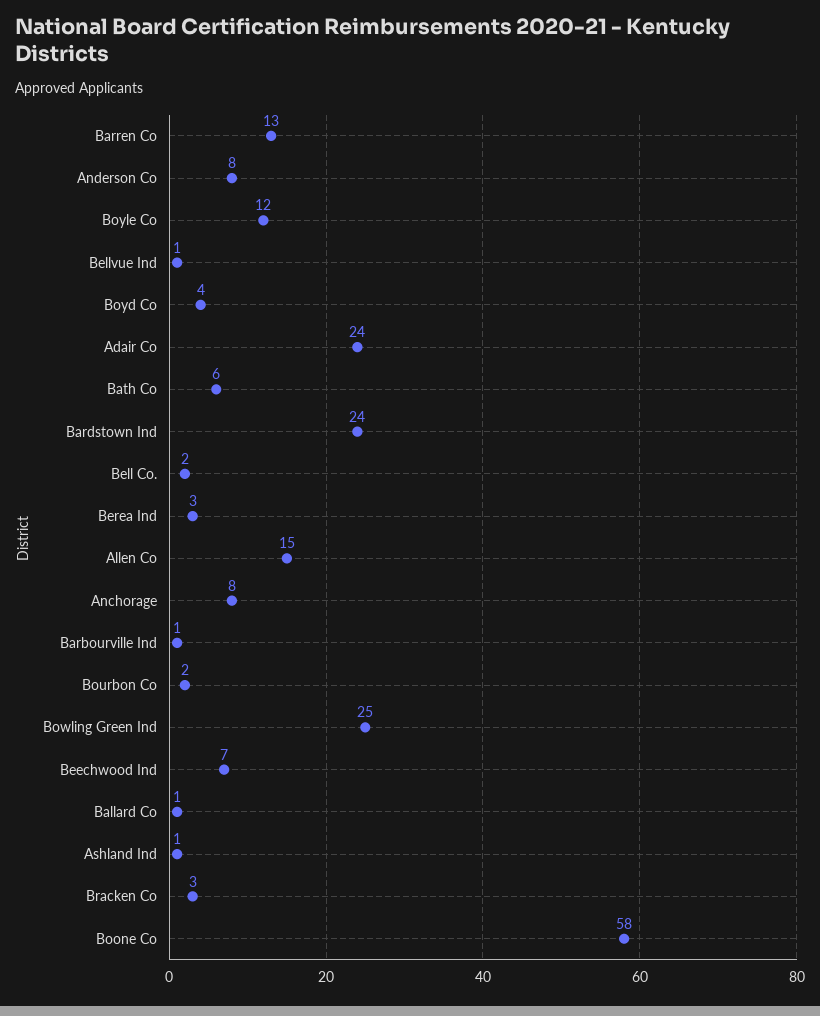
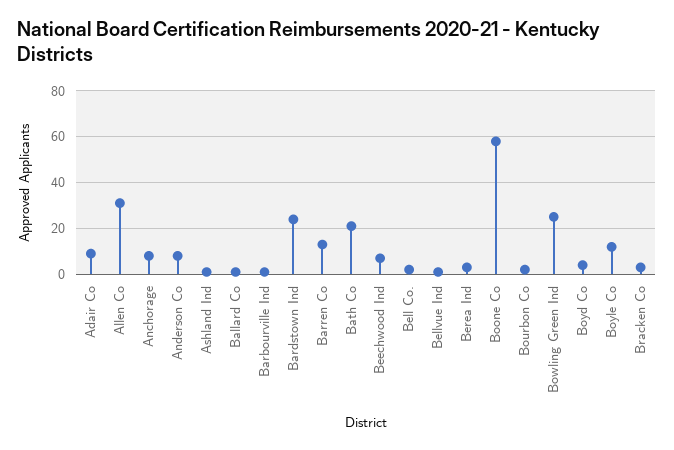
Adair Co: 24 -> 10
Bath Co: 6 -> 20
Allen Co: 15 -> 30

